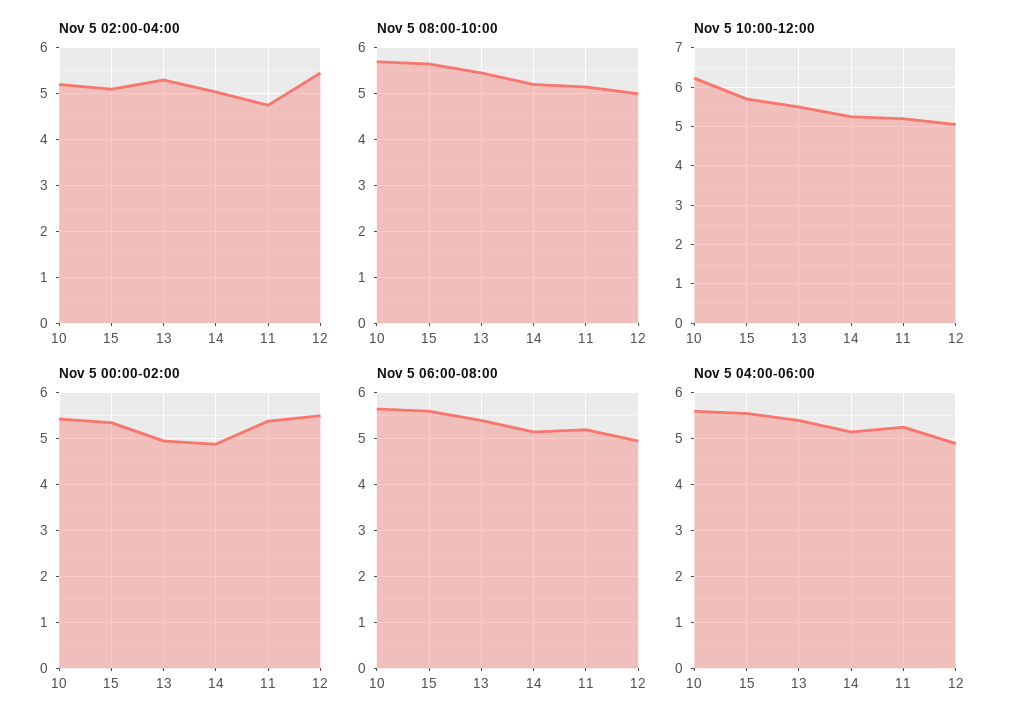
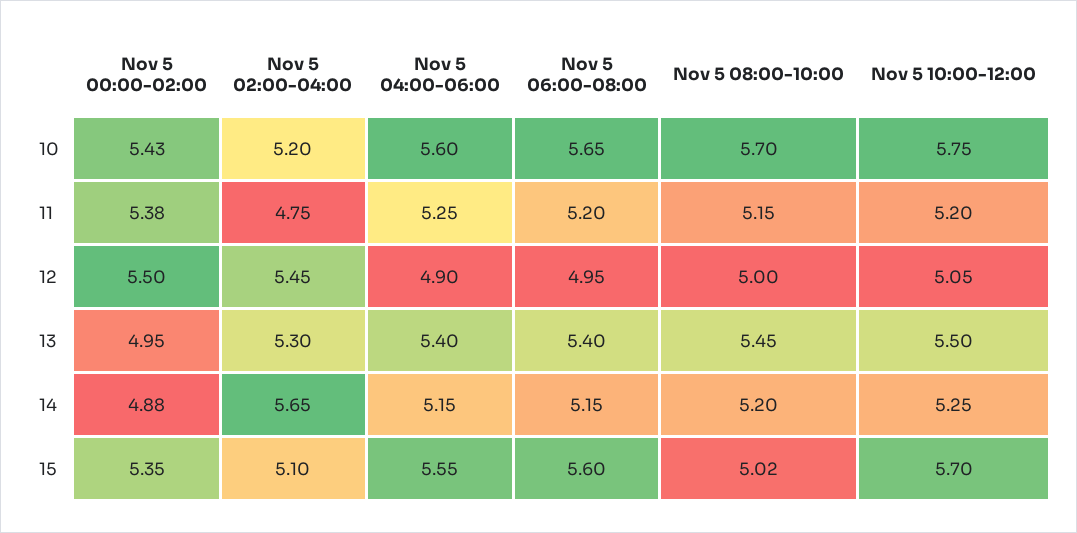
Nov 5 02:00-04:00, 14: 5 -> 5.65
Nov 5 08:00-10:00, 15: 5.6 -> 5.02
Nov 5 10:00-12:00, 10: 6.2 -> 5.75

